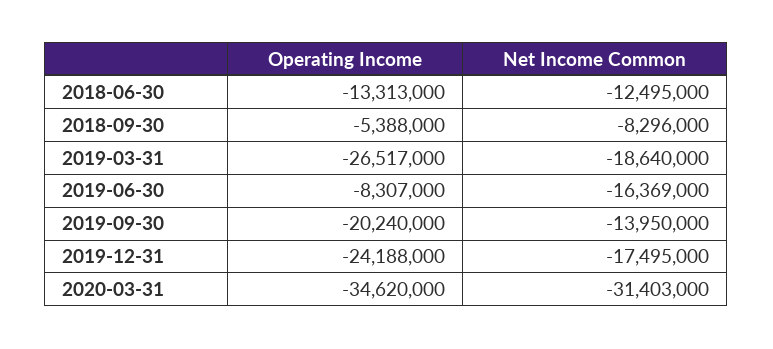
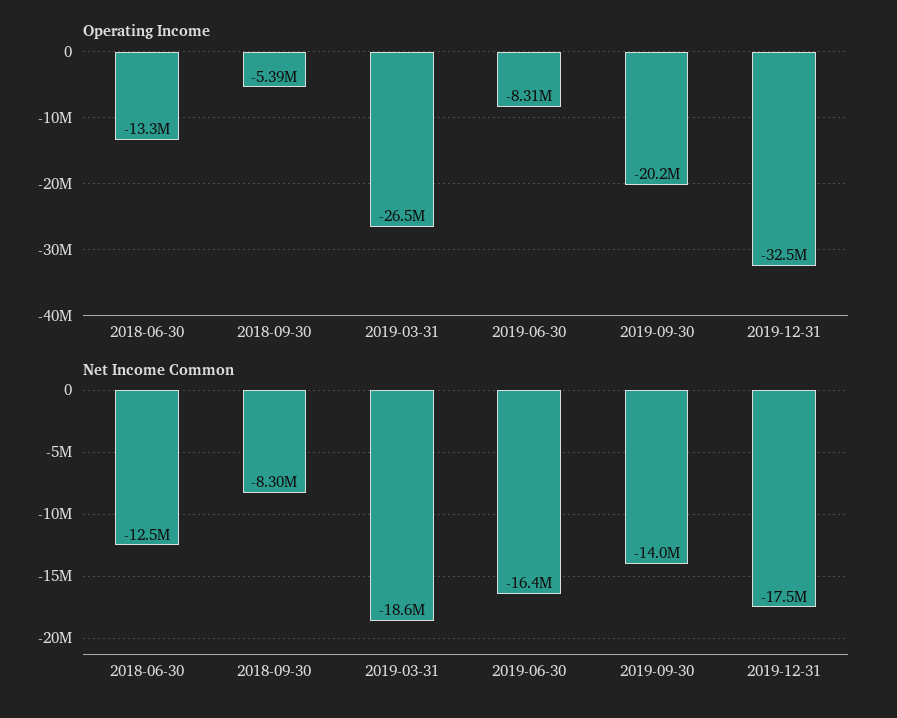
Operating Income, 2019-12-31: -24188000 -> -32500000
Operating Income, 2020-03-31: -34620000 -> none
Net Income Common, 2020-03-31: -31403000 -> none

